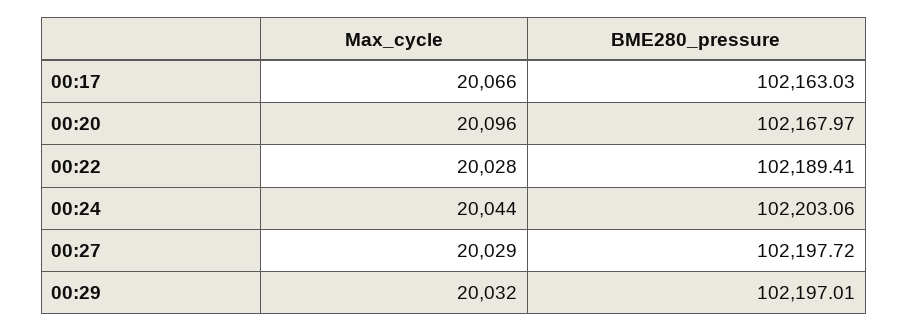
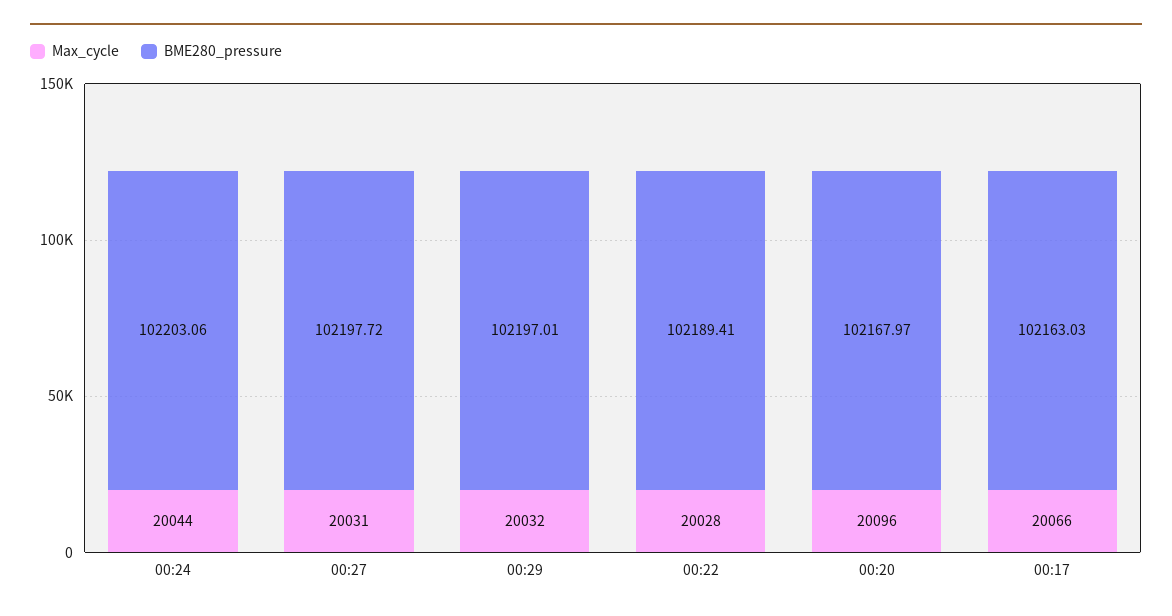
Max_cycle, 00:27: 20029 -> 20031

